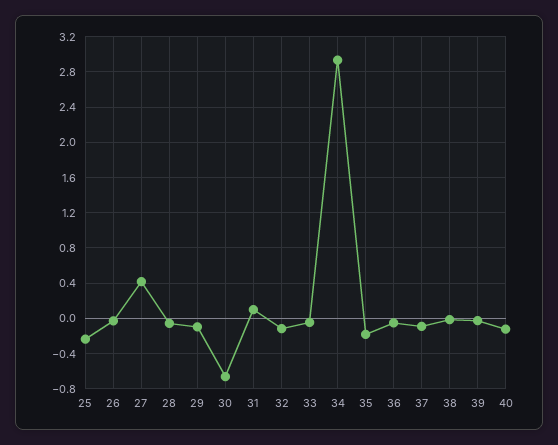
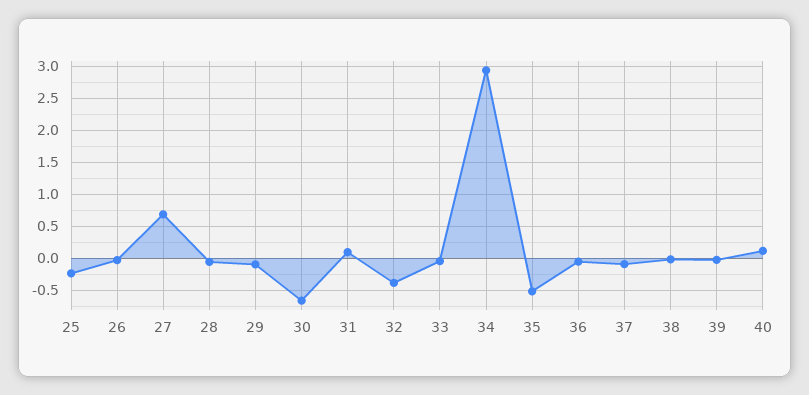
27: 0.4 -> 0.7
32: -0.1 -> -0.4
35: -0.2 -> -0.5
40: -0.1 -> 0.1

